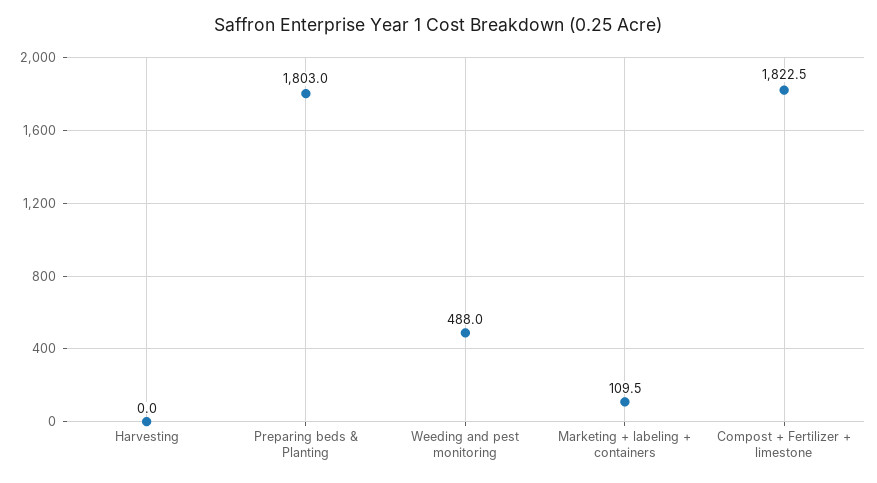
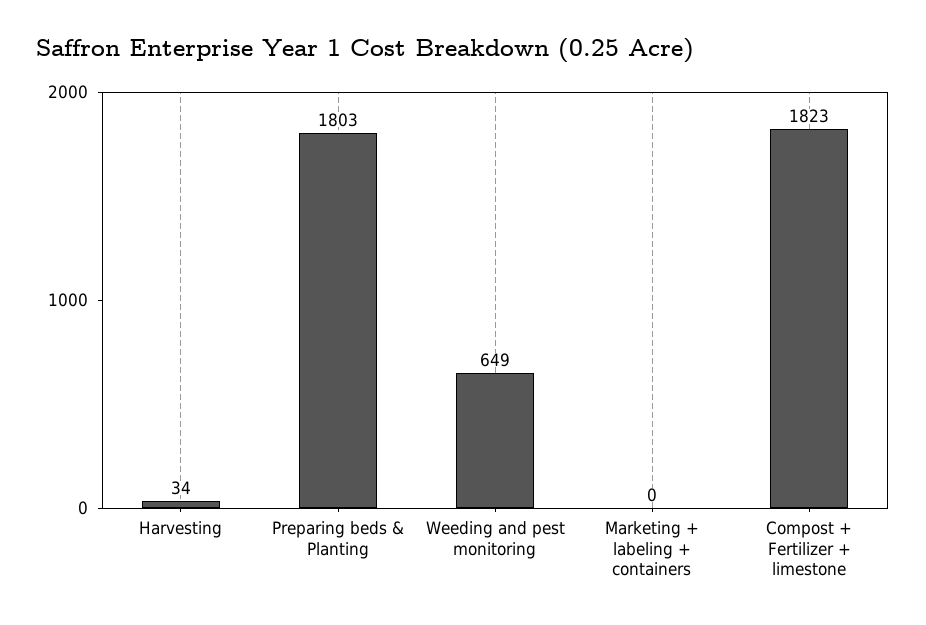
Harvesting: 0 -> 34
Weeding and pest monitoring: 488 -> 649
Marketing + labeling + containers: 109.5 -> 0

